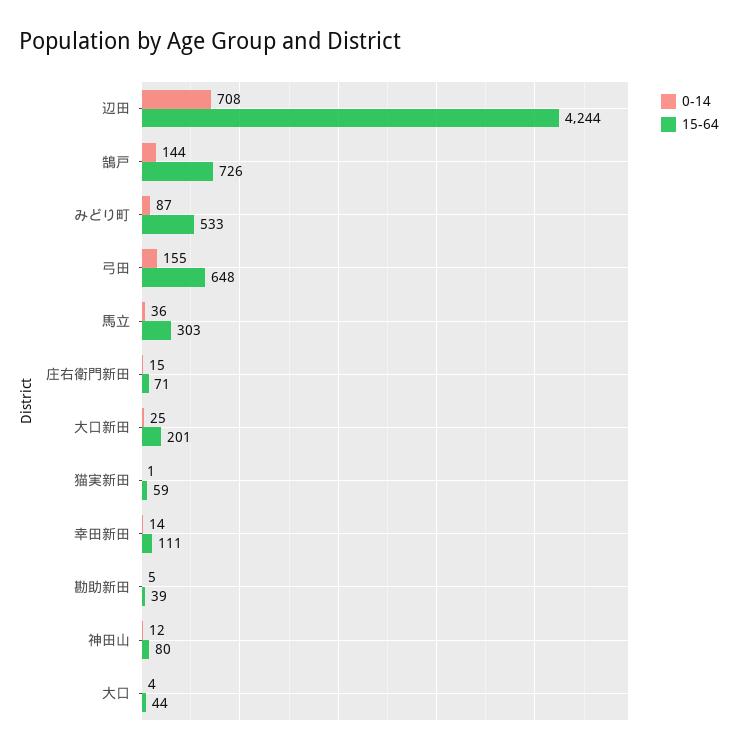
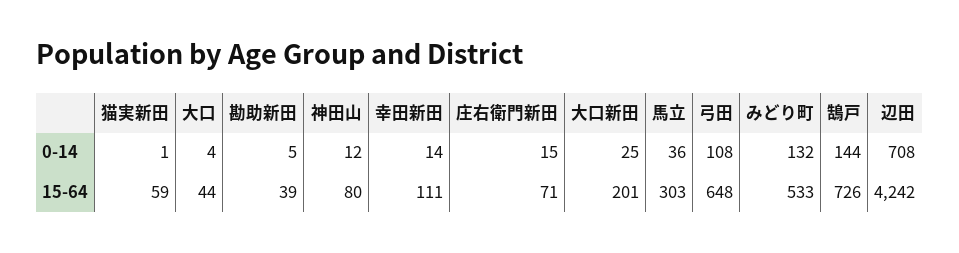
15-64, 辺田: 4244 -> 4242
0-14, みどり町: 87 -> 132
0-14, 弓田: 155 -> 108

